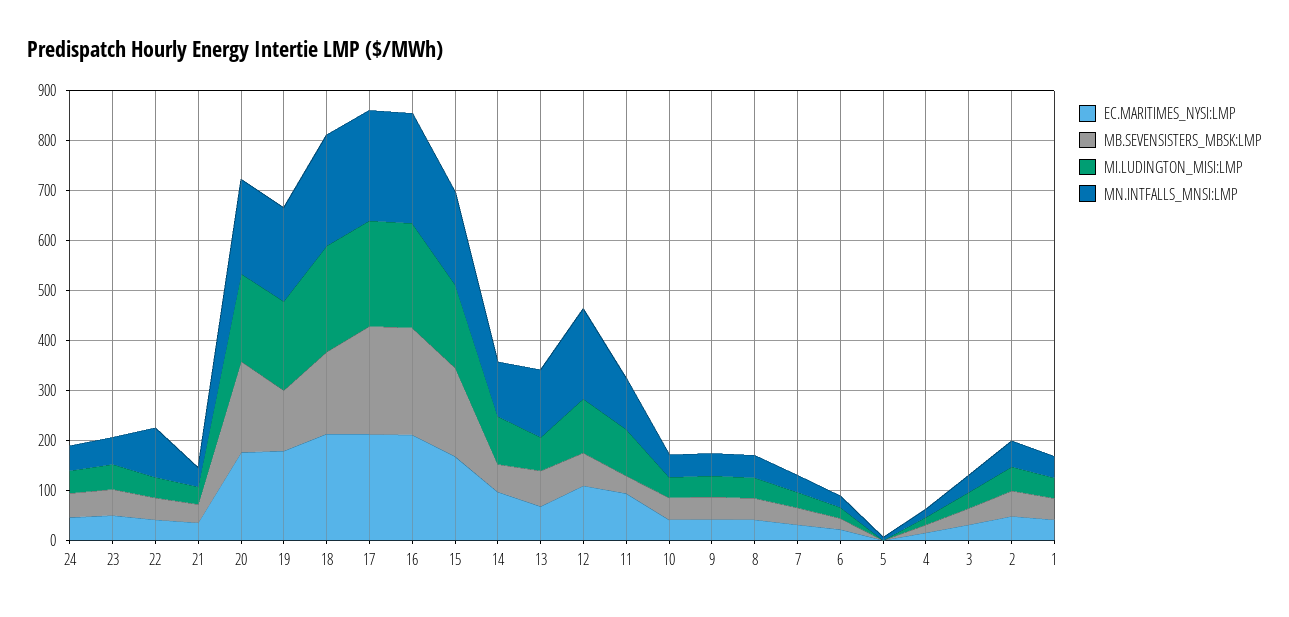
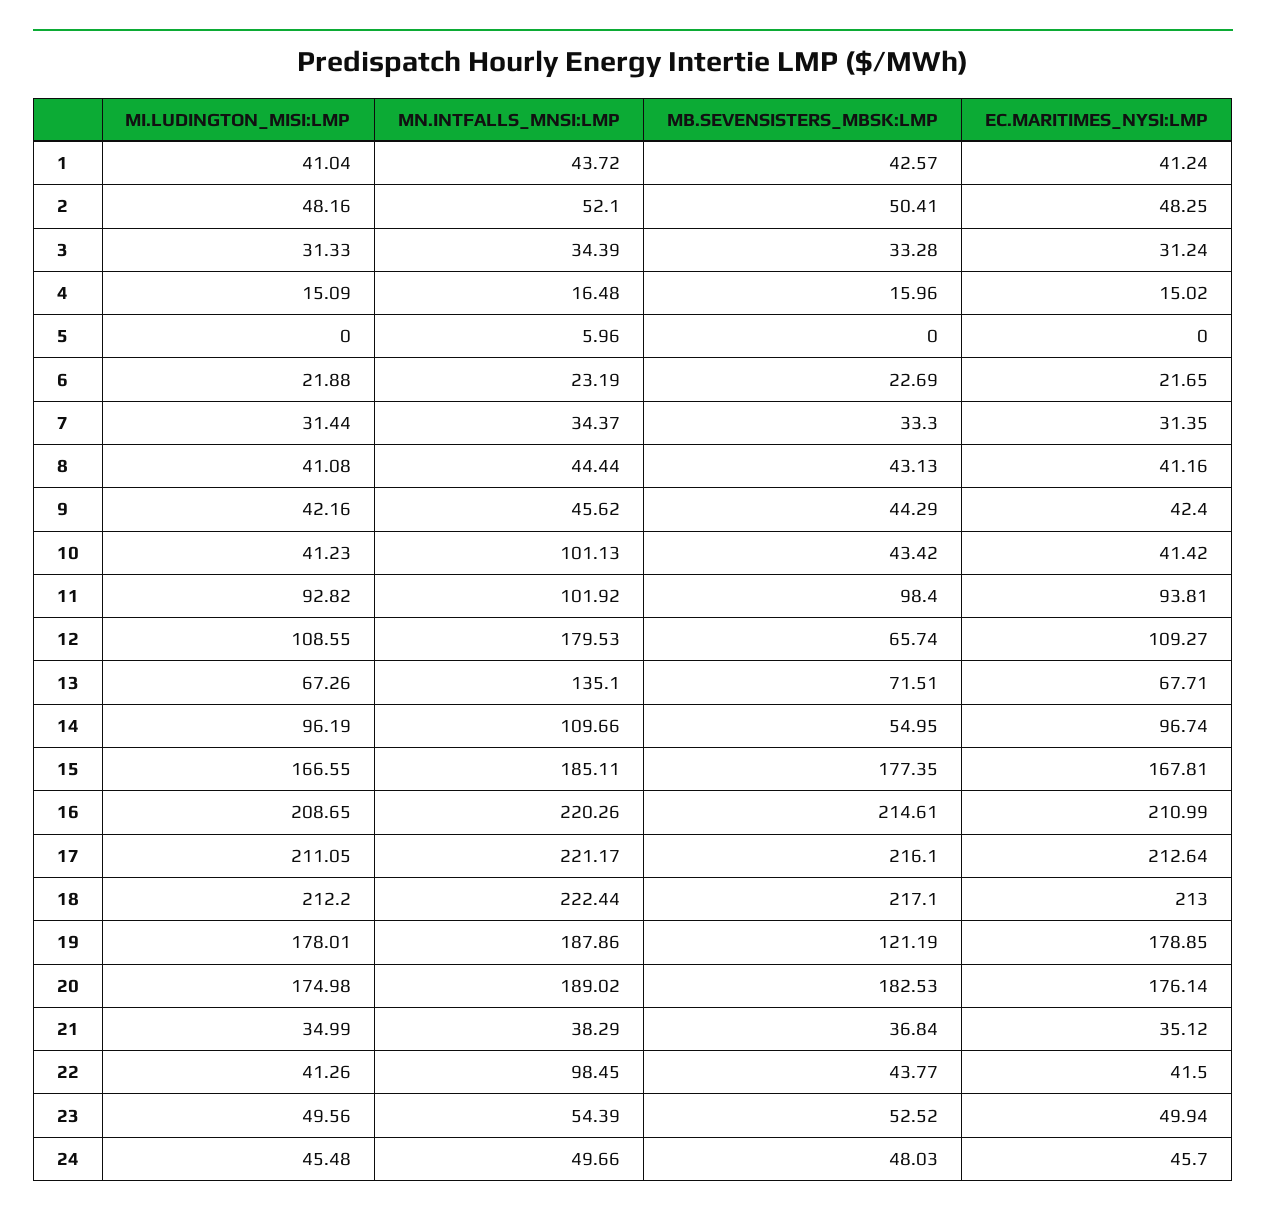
MB.SEVENSISTERS_MBSK:LMP, 18: 160 -> 217.1
MB.SEVENSISTERS_MBSK:LMP, 11: 40 -> 98.4
MN.INTFALLS_MNSI:LMP, 10: 40 -> 101.13

